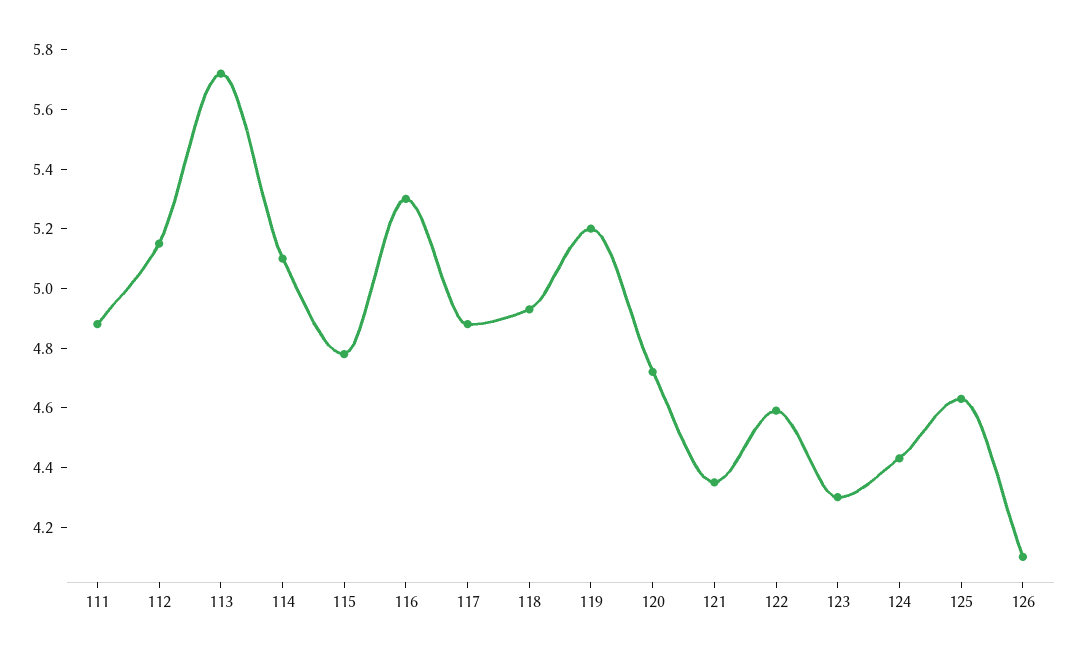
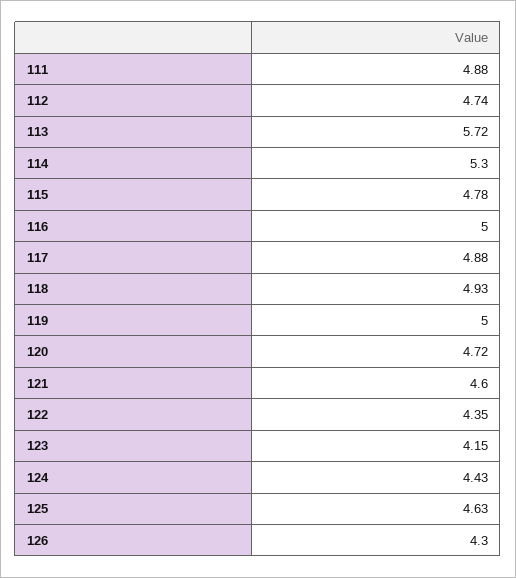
112: 5.15 -> 4.74
114: 5.1 -> 5.3
116: 5.3 -> 5
119: 5.2 -> 5
121: 4.35 -> 4.6
122: 4.6 -> 4.35
123: 4.3 -> 4.15
126: 4.1 -> 4.3

